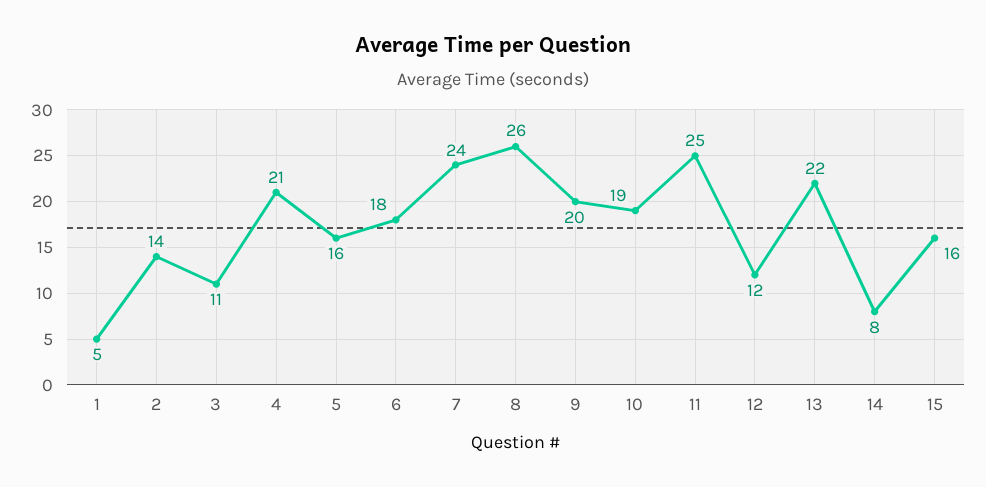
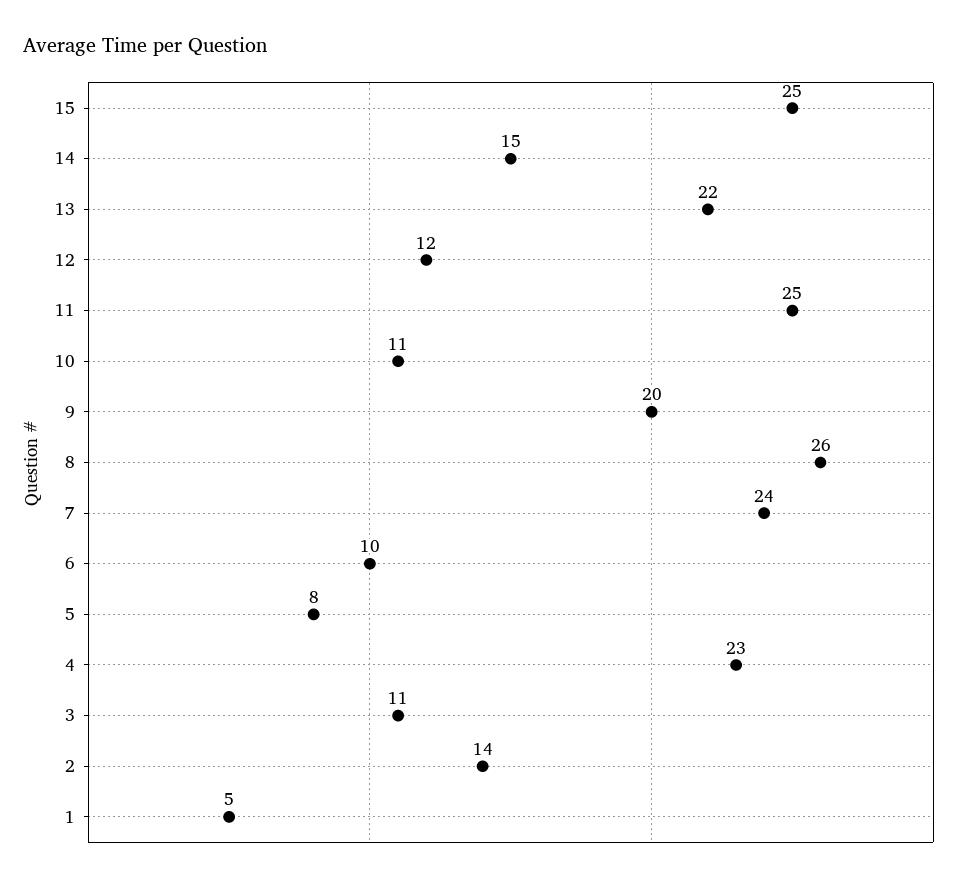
4: 21 -> 23
5: 16 -> 8
6: 18 -> 10
10: 19 -> 11
14: 8 -> 15
15: 16 -> 25

